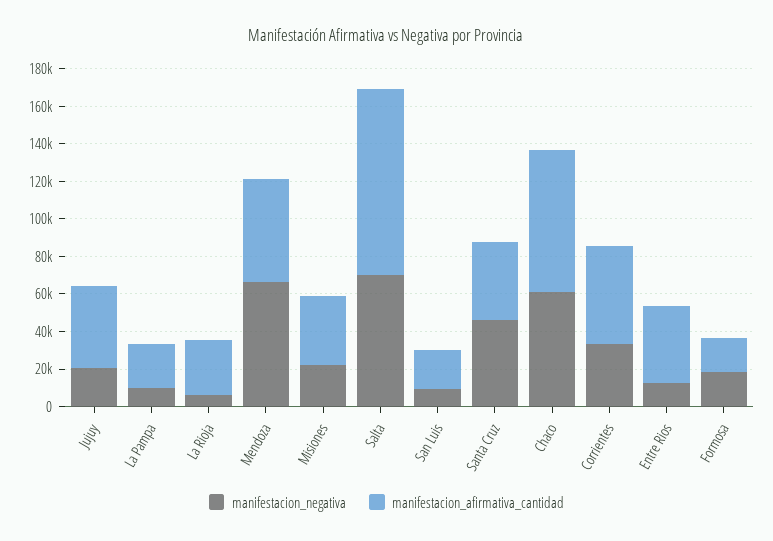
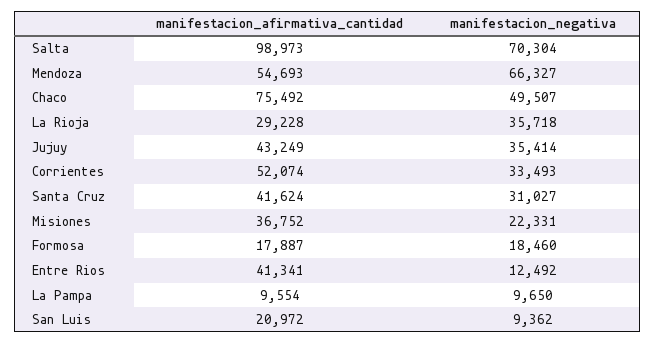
manifestacion_negativa, Jujuy: 20000 -> 35414
manifestacion_afirmativa_cantidad, La Pampa: 25000 -> 9554
manifestacion_negativa, La Rioja: 5000 -> 35718
manifestacion_negativa, Santa Cruz: 45000 -> 31027
manifestacion_negativa, Chaco: 60000 -> 49507

